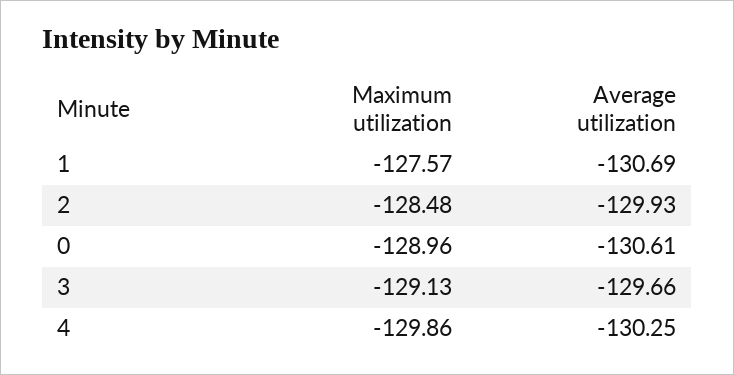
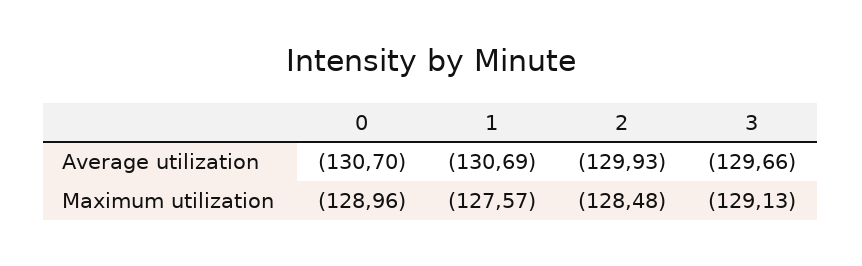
Average utilization, 0: -130.61 -> -130.7
Maximum utilization, 4: -129.86 -> none
Average utilization, 4: -130.25 -> none

